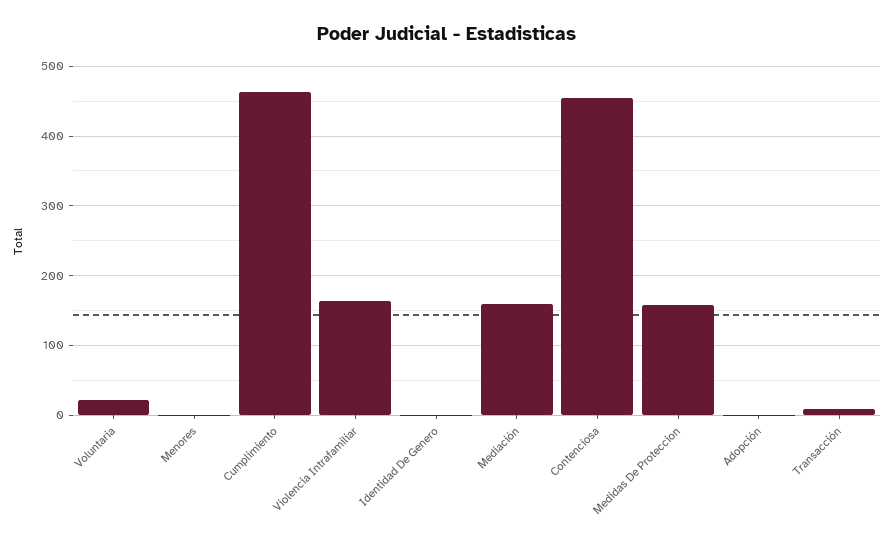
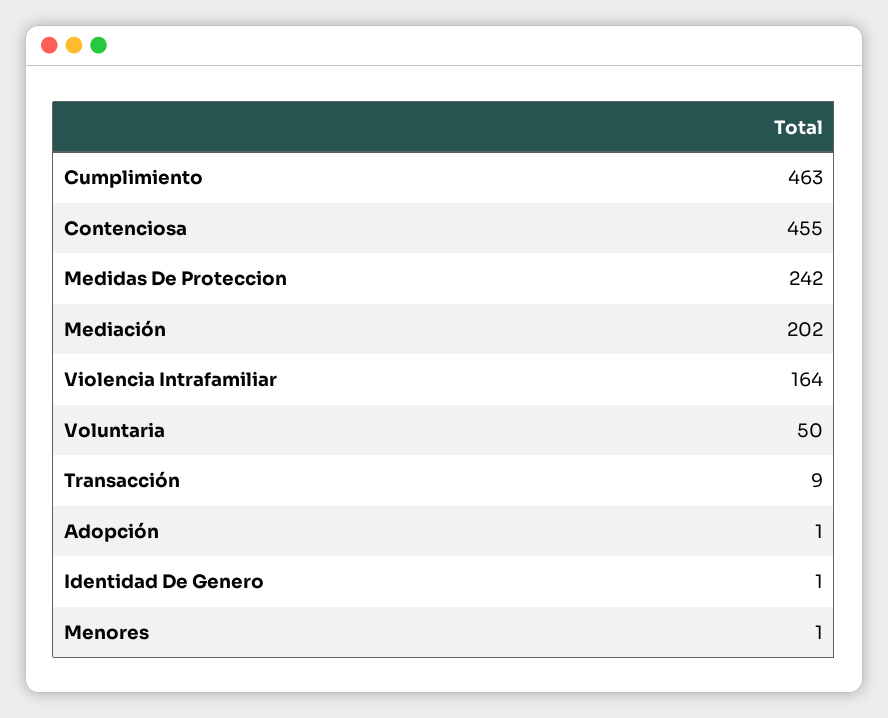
Voluntaria: 20 -> 50
Mediación: 160 -> 202
Medidas De Proteccion: 160 -> 242

